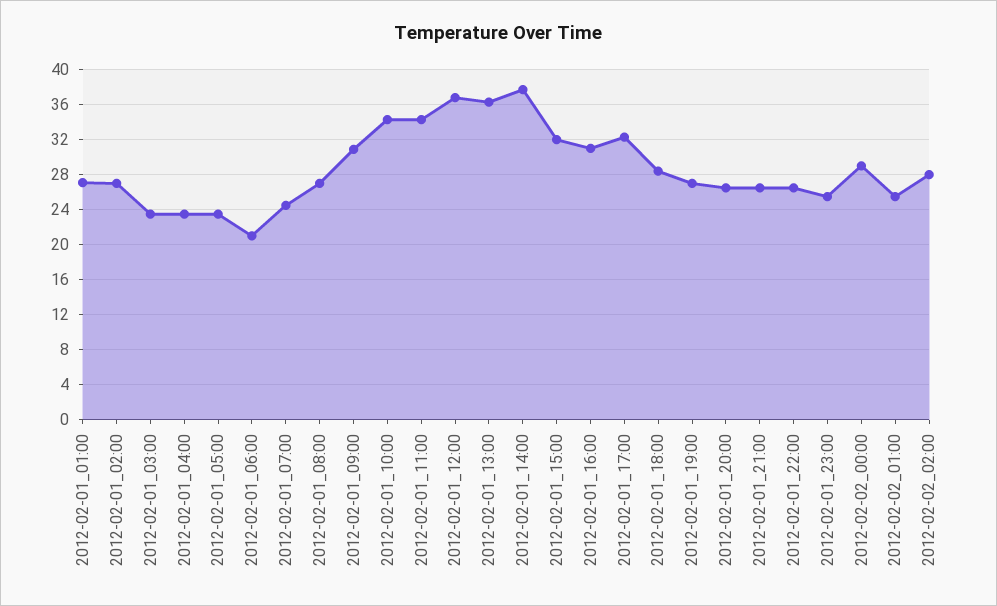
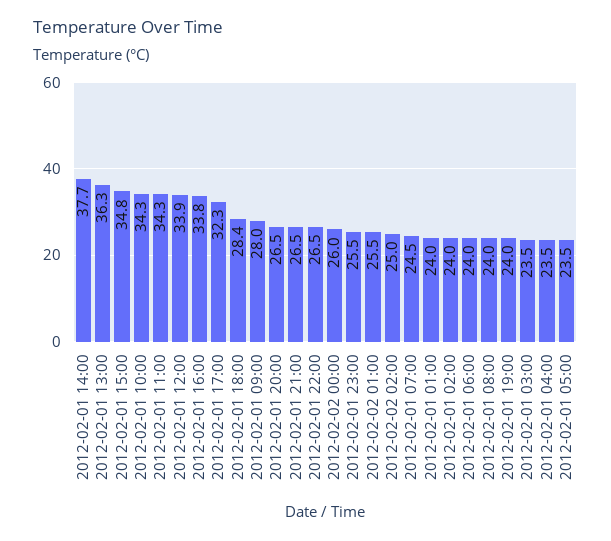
2012-02-01_01:00: 27 -> 24
2012-02-01_02:00: 27 -> 24
2012-02-01_06:00: 21 -> 24
2012-02-01_08:00: 27 -> 24
2012-02-01_09:00: 31 -> 28
2012-02-01_12:00: 37 -> 33.9
2012-02-01_15:00: 32 -> 34.8
2012-02-01_16:00: 31 -> 33.8
2012-02-01_19:00: 27 -> 24
2012-02-02_00:00: 29 -> 26
2012-02-02_02:00: 28 -> 25

